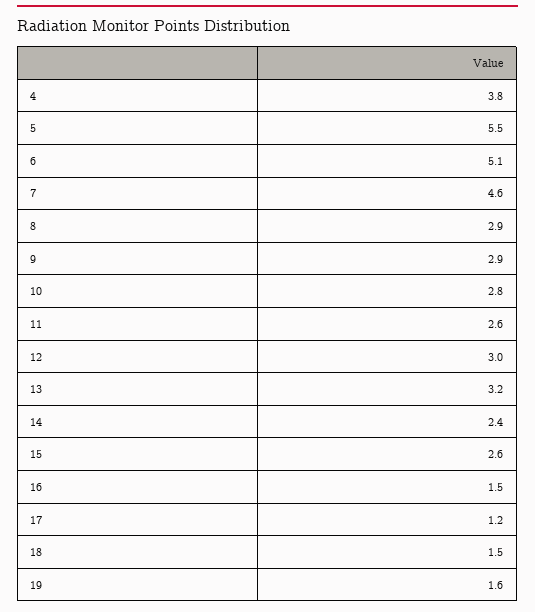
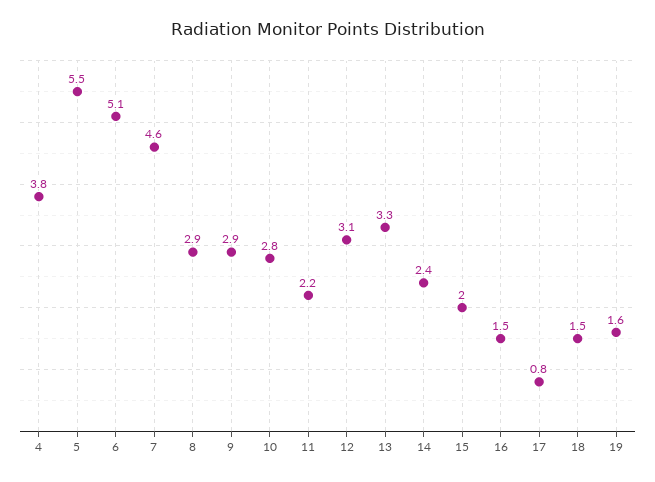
11: 2.6 -> 2.2
12: 3 -> 3.1
13: 3.2 -> 3.3
15: 2.6 -> 2
17: 1.2 -> 0.8

